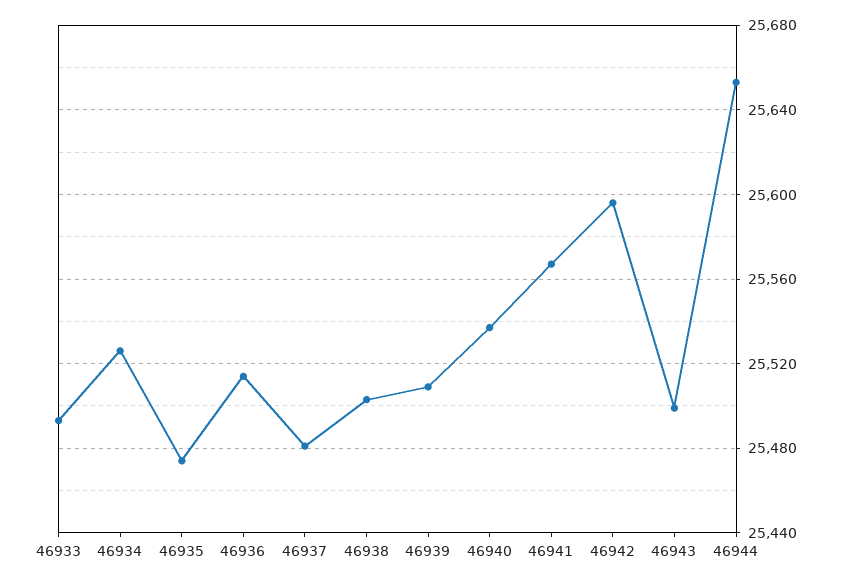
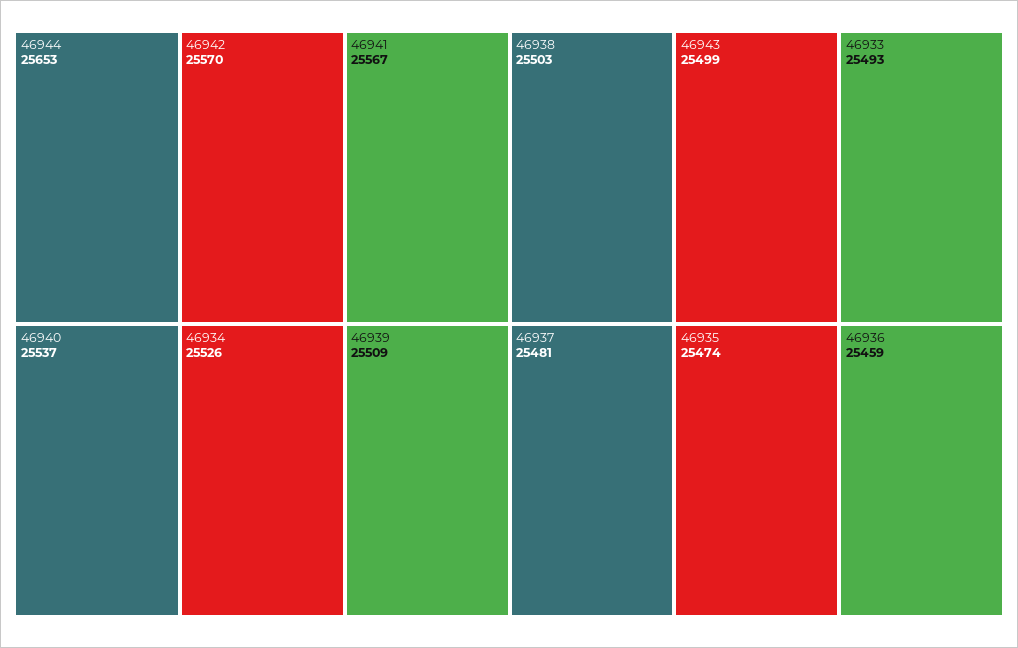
46936: 25515 -> 25459
46942: 25595 -> 25570

